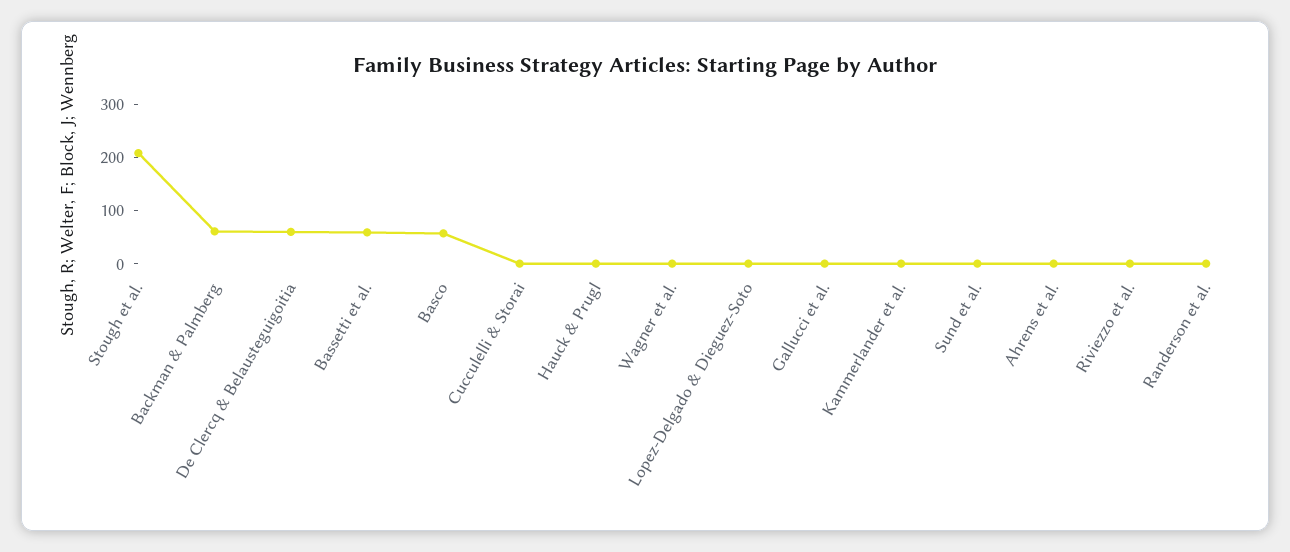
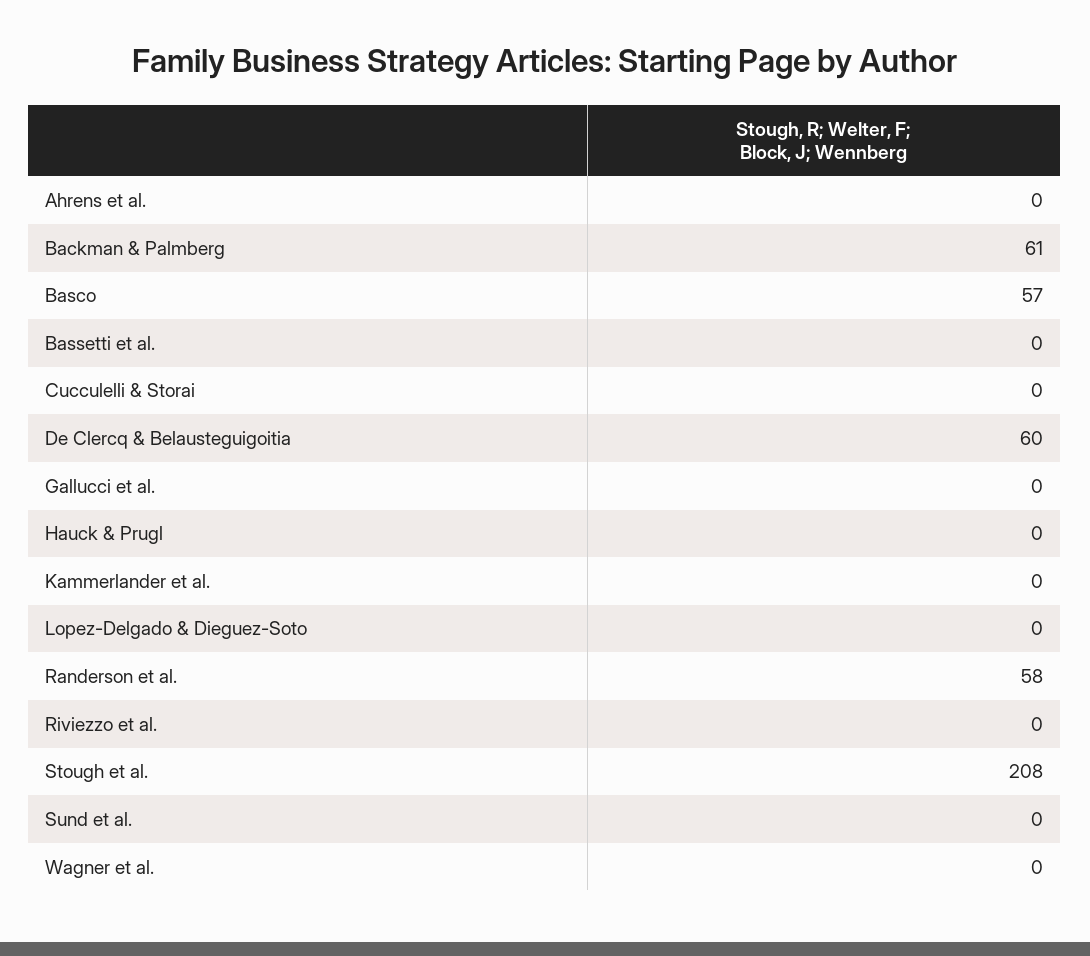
Bassetti et al.: 60 -> 0
Randerson et al.: 0 -> 58

